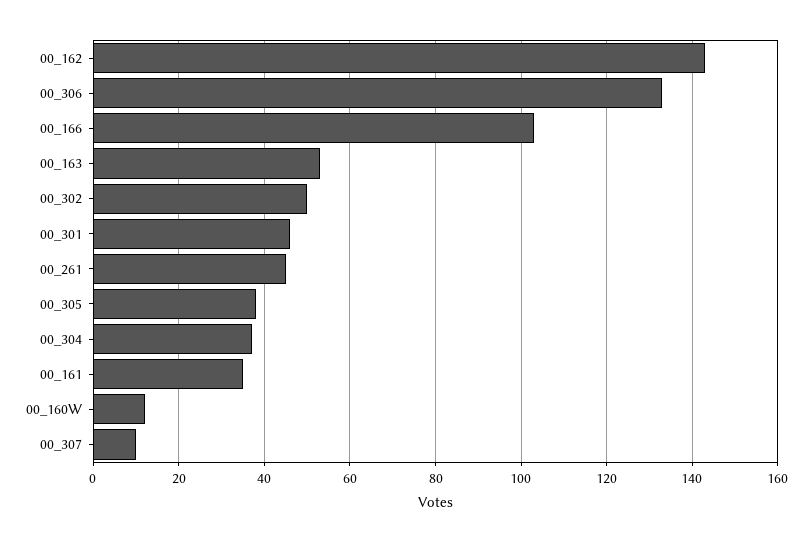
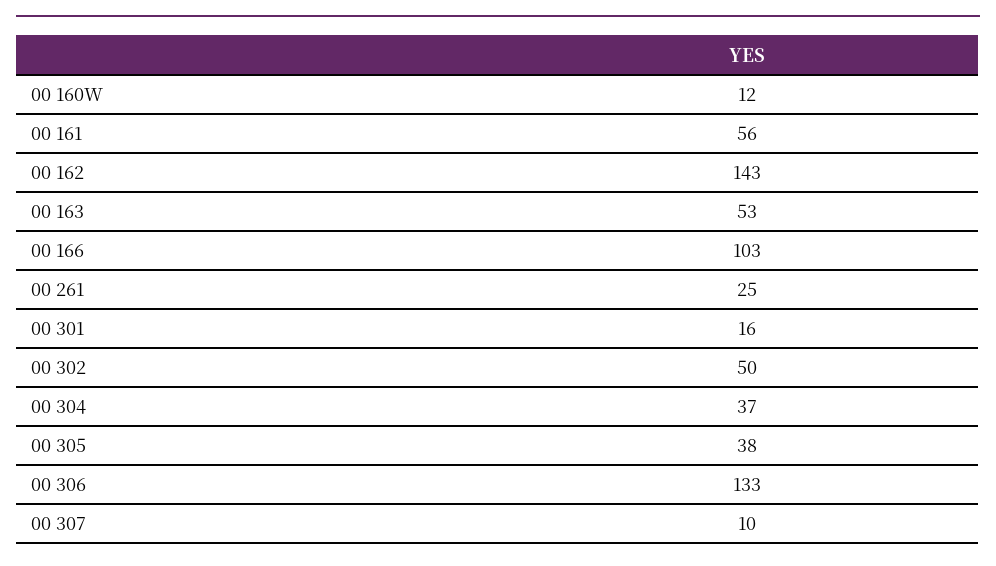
00_301: 45 -> 16
00_261: 45 -> 25
00_161: 35 -> 56

